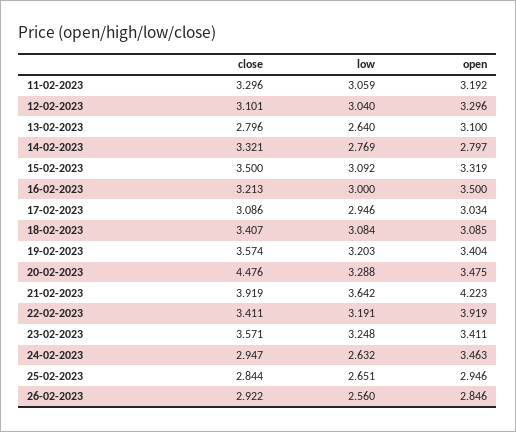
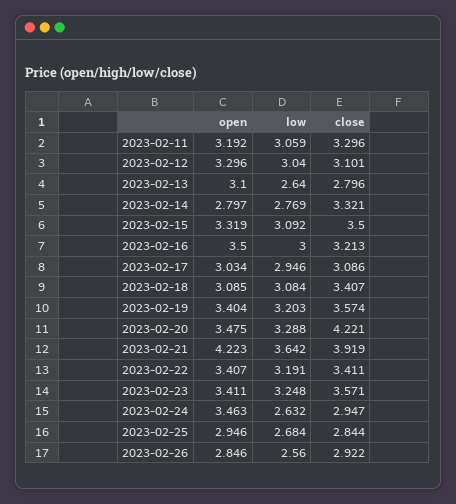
close, 20-02-2023: 4.476 -> 4.221
open, 22-02-2023: 3.919 -> 3.407
low, 25-02-2023: 2.651 -> 2.684

